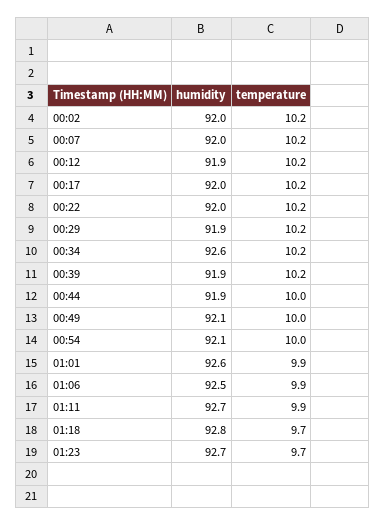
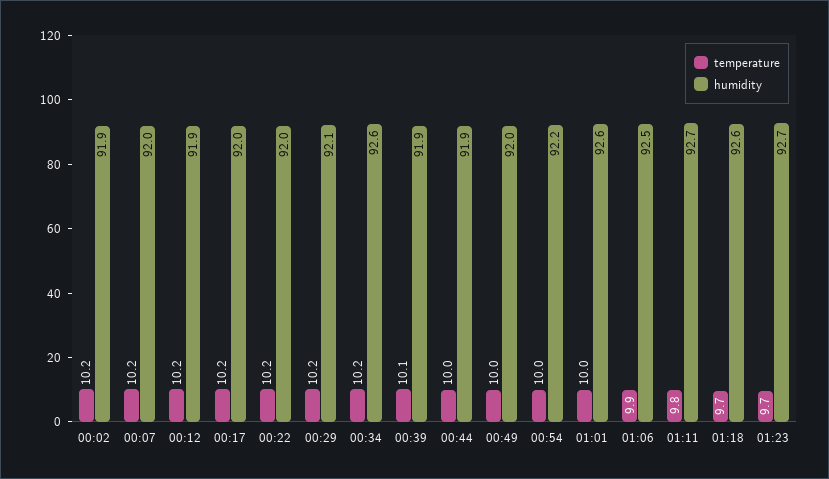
humidity, 00:02: 92 -> 91.9
humidity, 00:29: 91.9 -> 92.1
temperature, 00:39: 10.2 -> 10.1
humidity, 00:49: 92.1 -> 92
humidity, 00:54: 92.1 -> 92.2
temperature, 01:01: 9.9 -> 10
temperature, 01:11: 9.9 -> 9.8
humidity, 01:18: 92.8 -> 92.6

